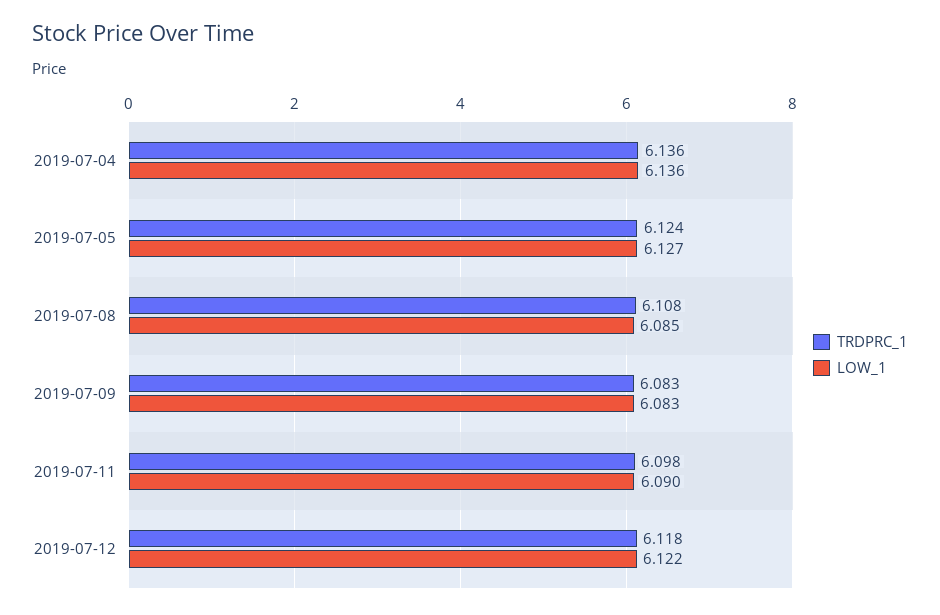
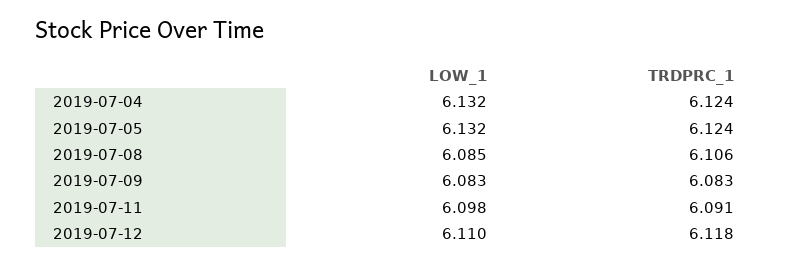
TRDPRC_1, 2019-07-04: 6.136 -> 6.124
LOW_1, 2019-07-04: 6.136 -> 6.132
LOW_1, 2019-07-05: 6.127 -> 6.132
TRDPRC_1, 2019-07-08: 6.108 -> 6.106
TRDPRC_1, 2019-07-11: 6.098 -> 6.091
LOW_1, 2019-07-11: 6.09 -> 6.098
LOW_1, 2019-07-12: 6.122 -> 6.11

